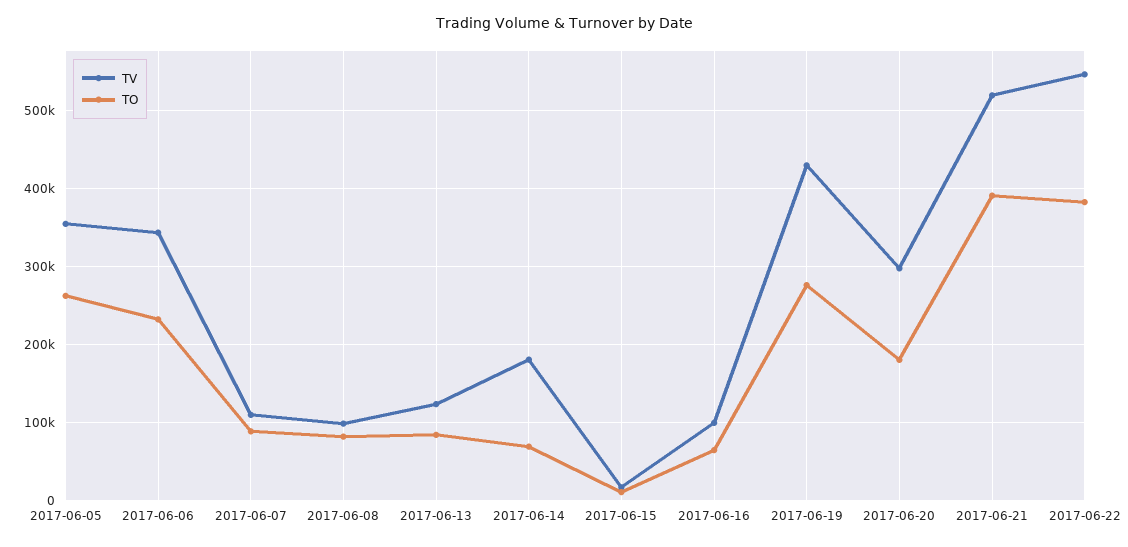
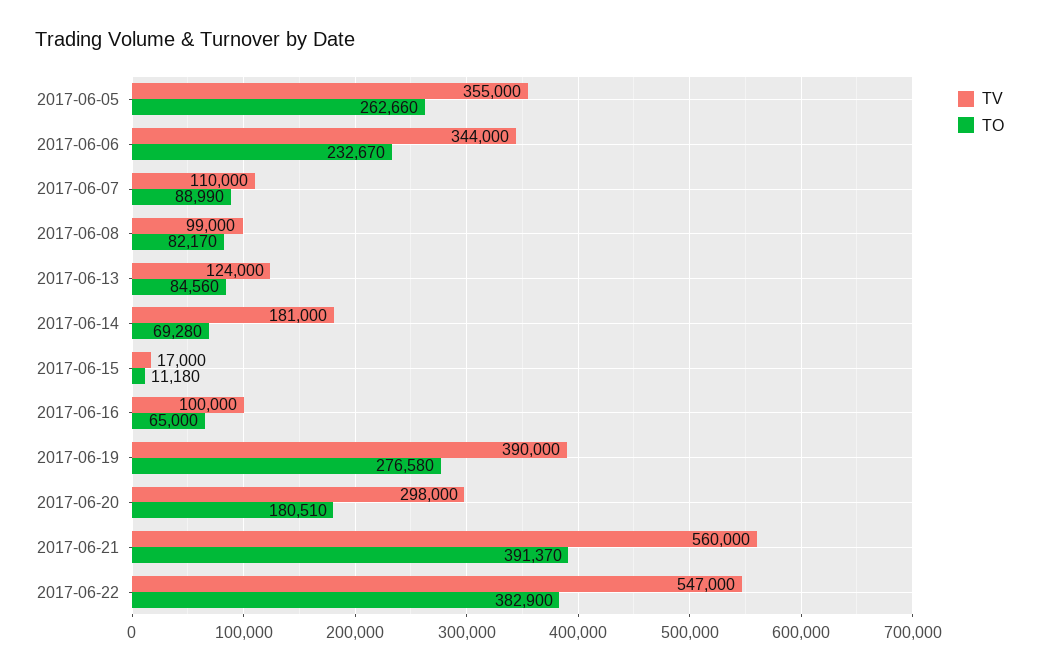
TV, 2017-06-19: 430000 -> 390000
TV, 2017-06-21: 520000 -> 560000

